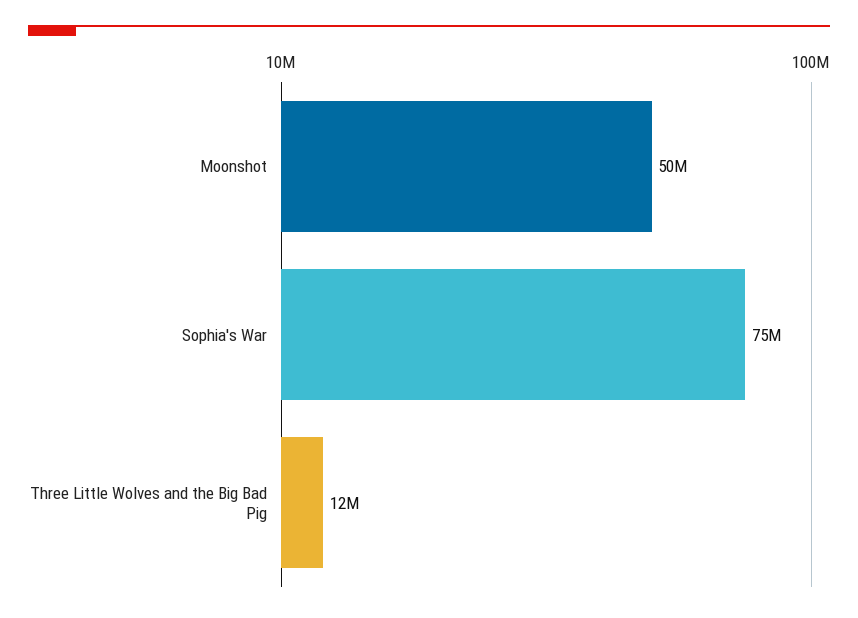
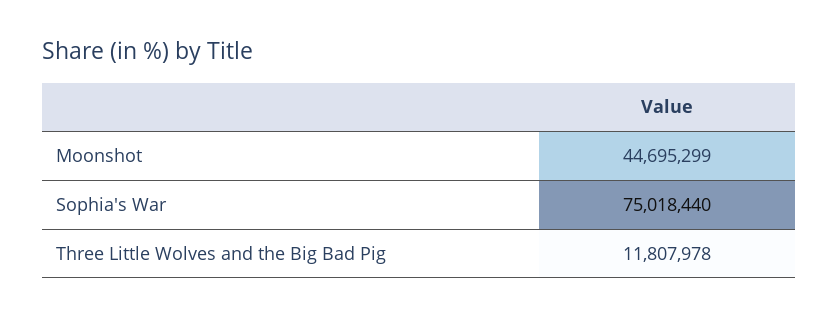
Moonshot: 50000000 -> 44695299

